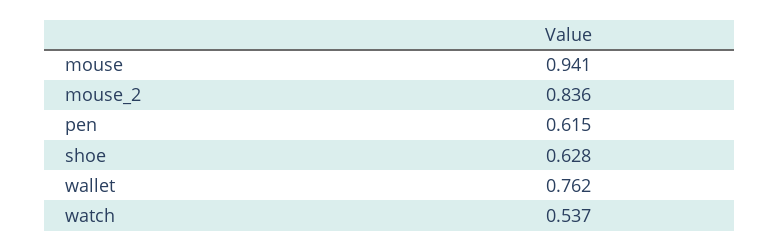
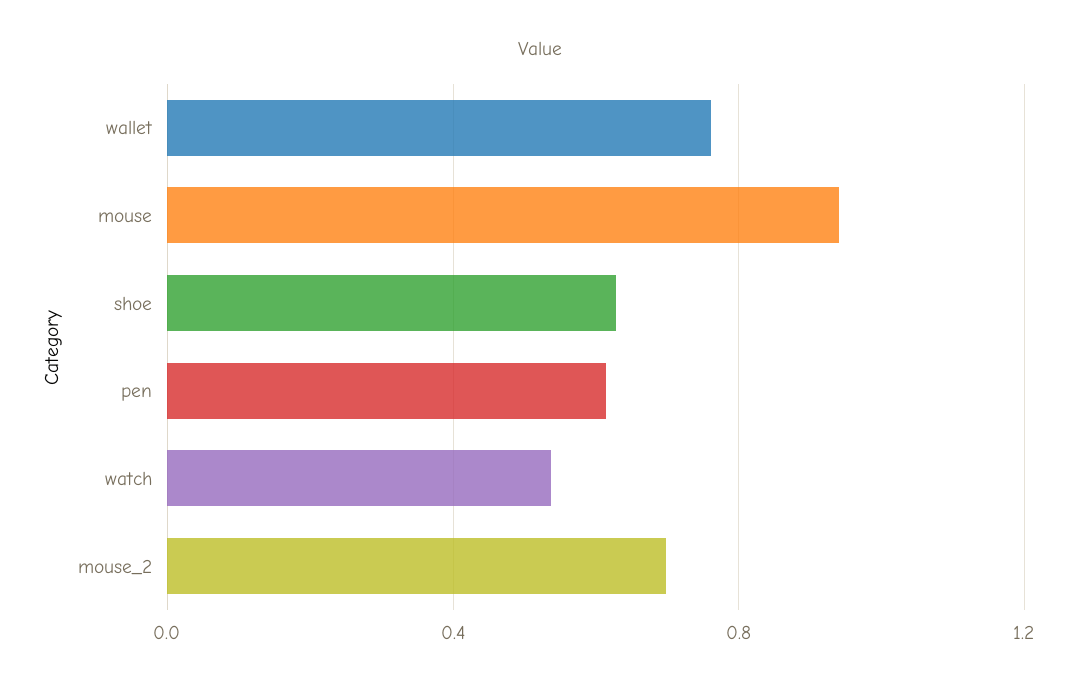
mouse_2: 0.836 -> 0.7

